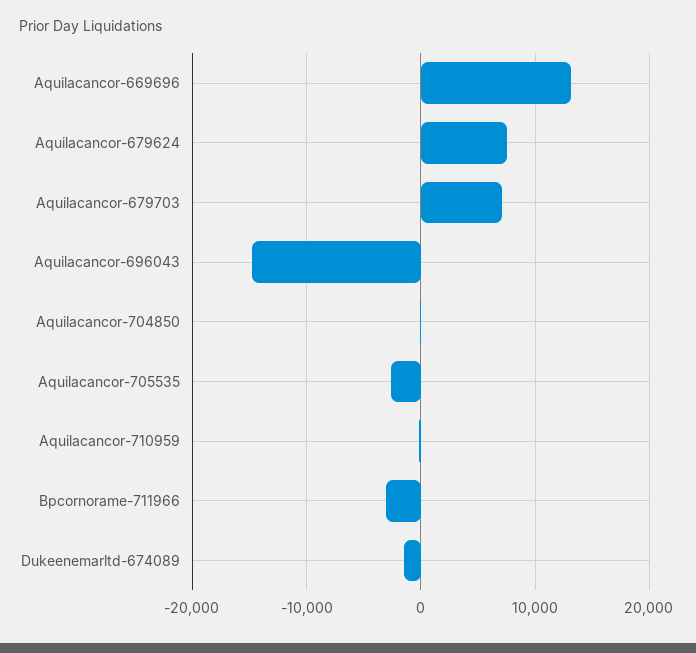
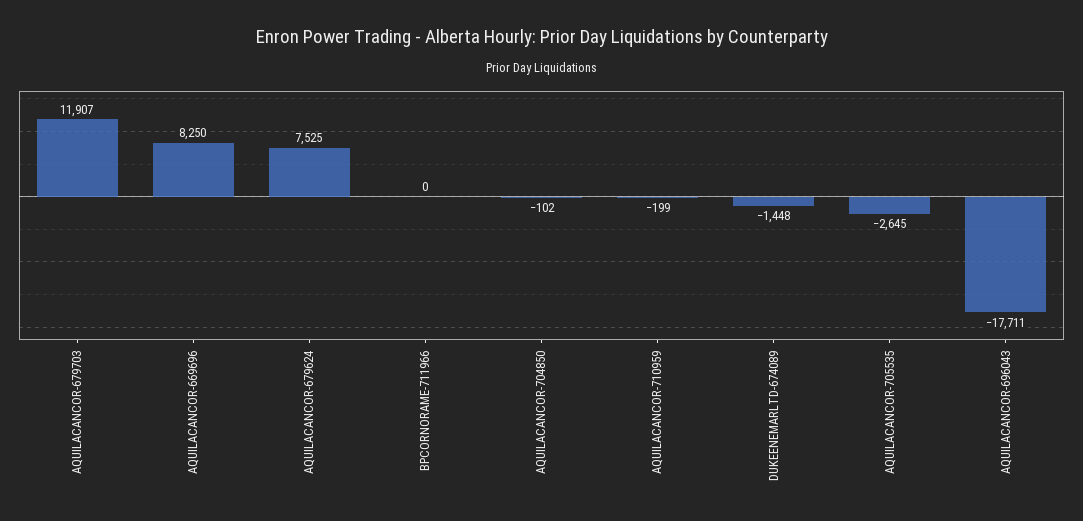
Aquilacancor-669696: 13000 -> 8250
Aquilacancor-679703: 7000 -> 11907
Aquilacancor-696043: -15000 -> -17711
Bpcornorame-711966: -3000 -> 0

